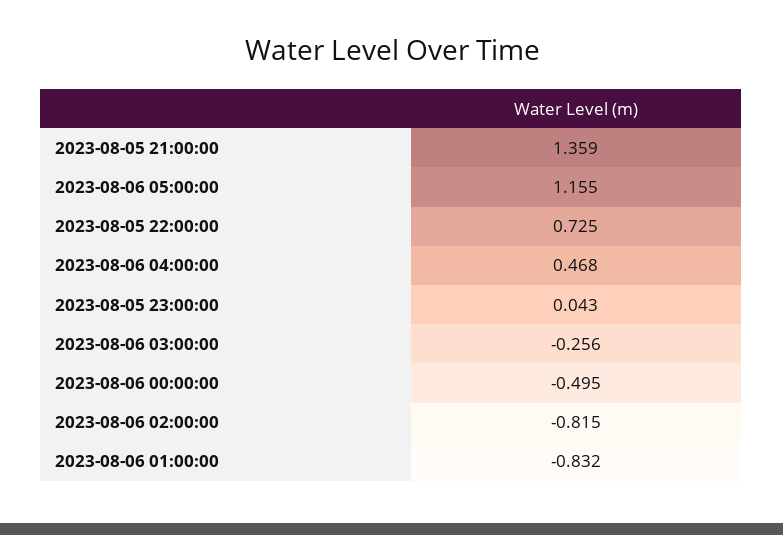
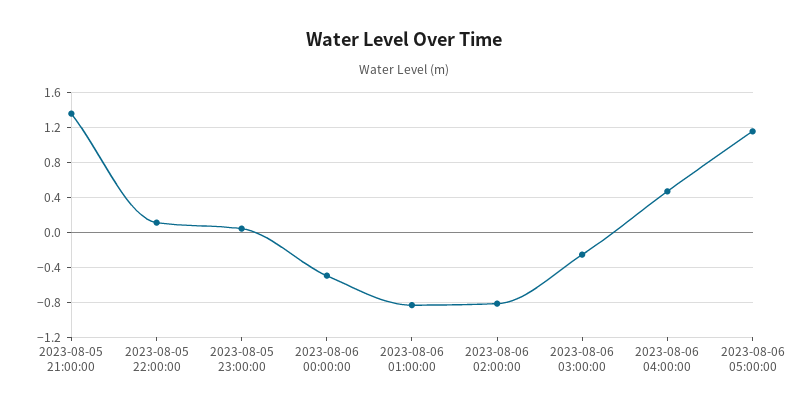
2023-08-05 22:00:00: 0.725 -> 0.1

